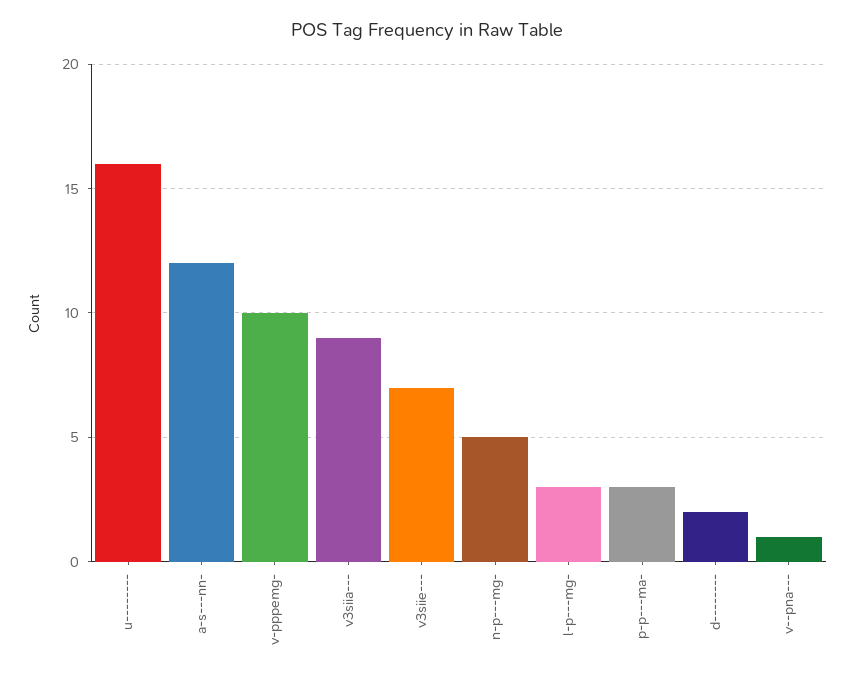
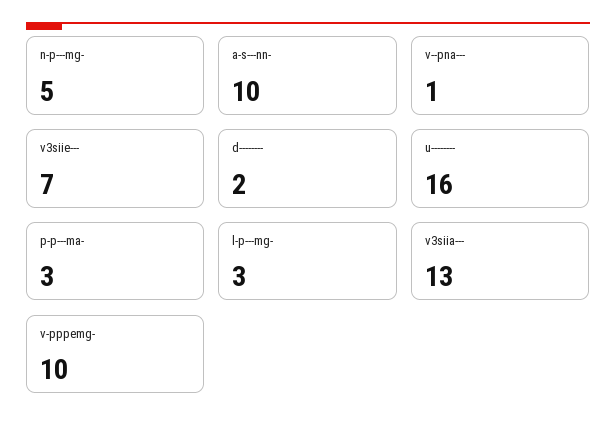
a-s---nn-: 12 -> 10
v3siia---: 9 -> 13

